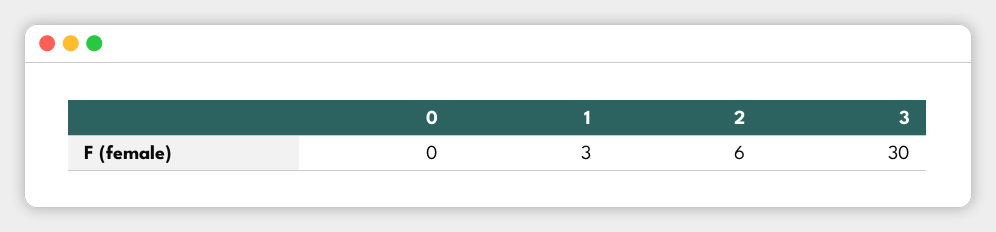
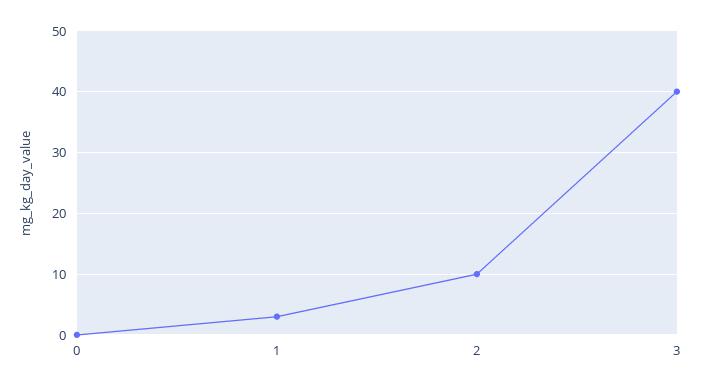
2: 6 -> 10
3: 30 -> 40

